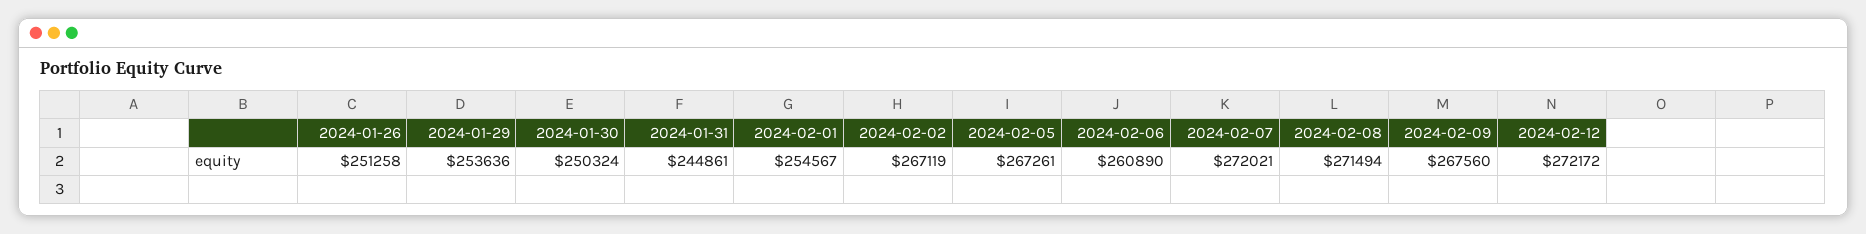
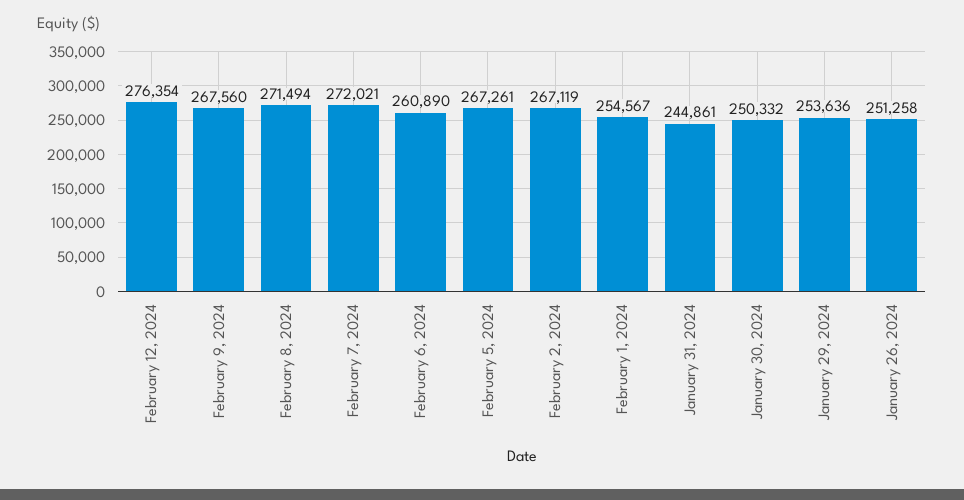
2024-01-30: 250324 -> 250332
2024-02-12: 272172 -> 276354

